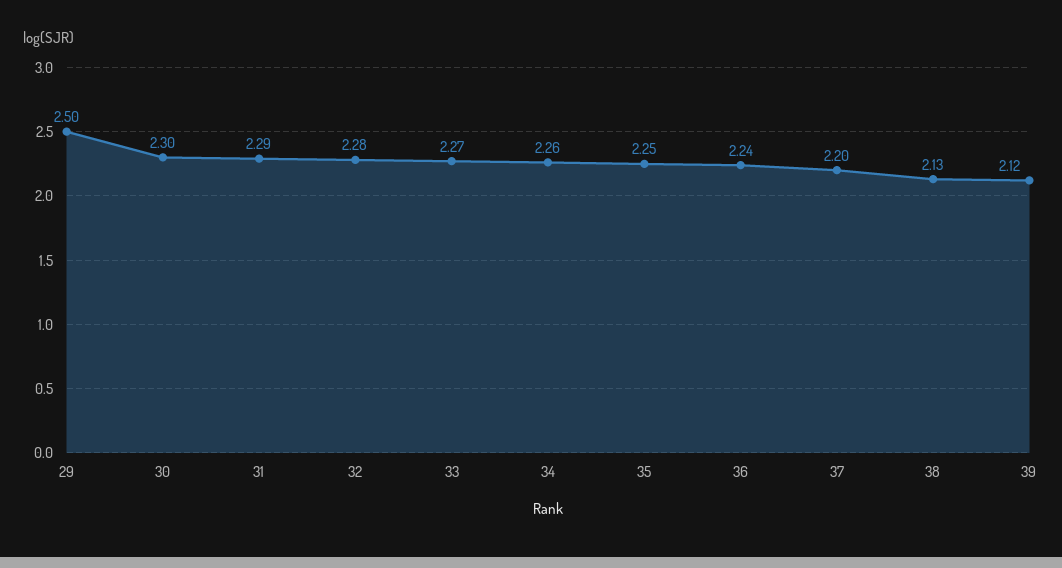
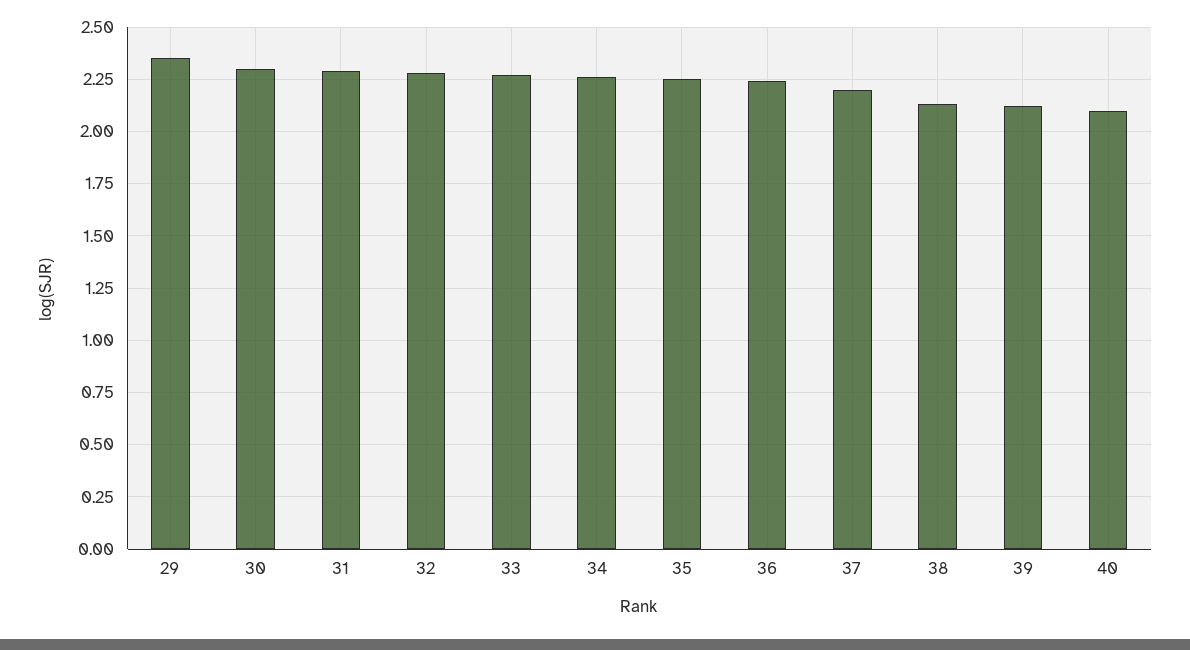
29: 2.5 -> 2.35
40: none -> 2.1

